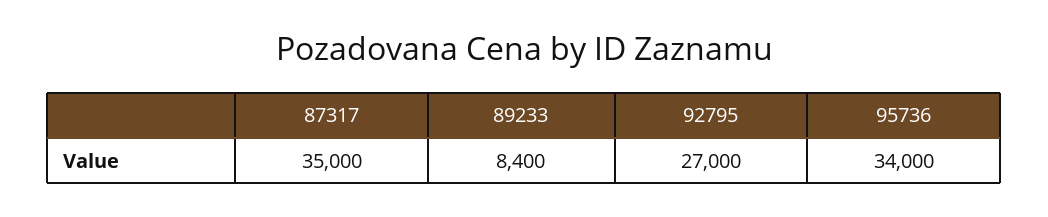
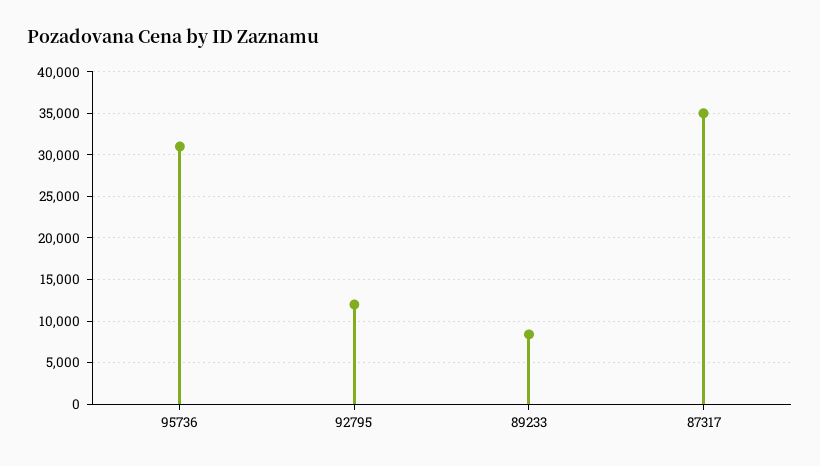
92795: 27000 -> 12000
95736: 34000 -> 31000

